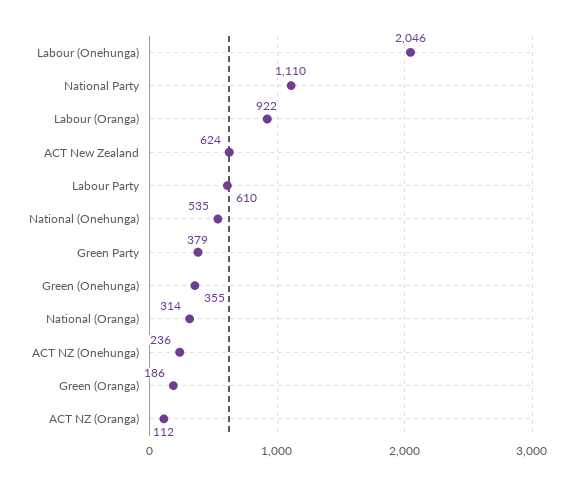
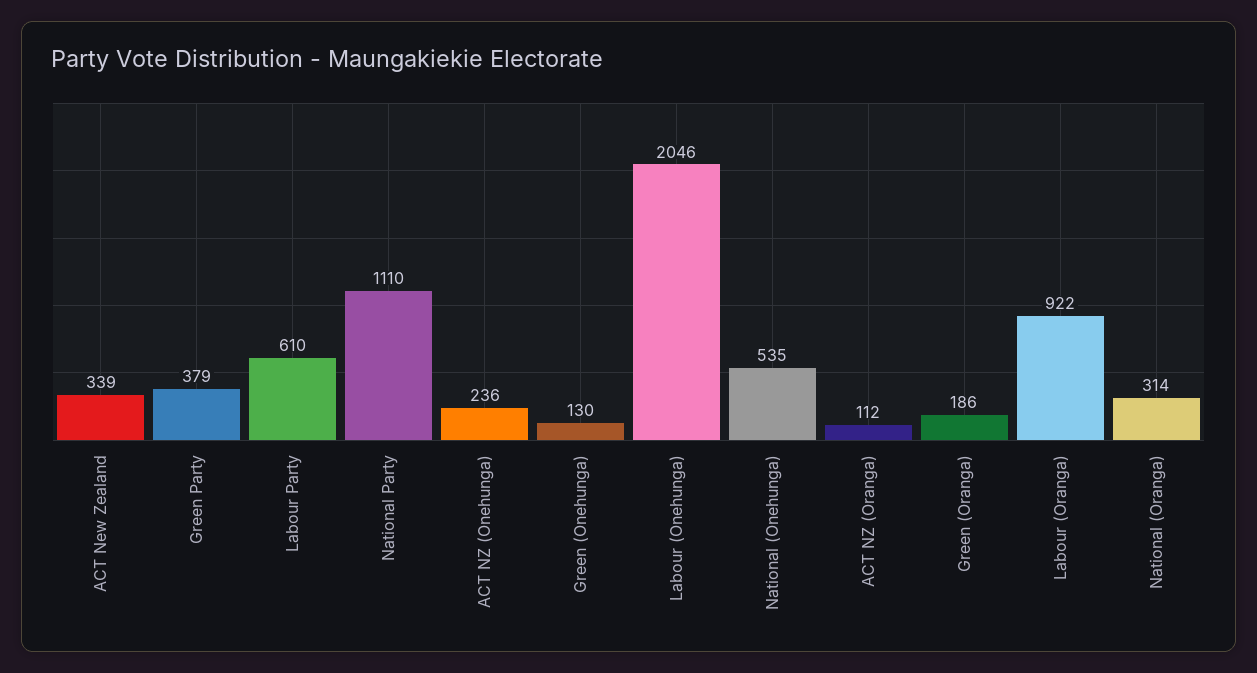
ACT New Zealand: 624 -> 339
Green (Onehunga): 355 -> 130

